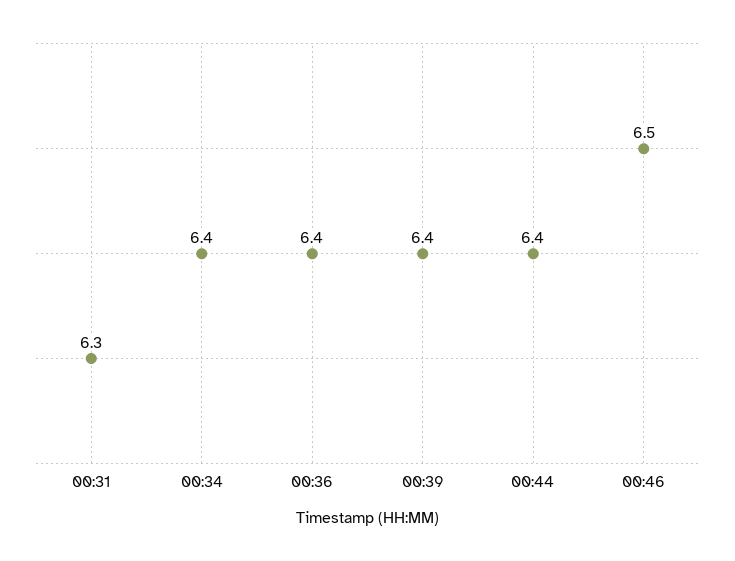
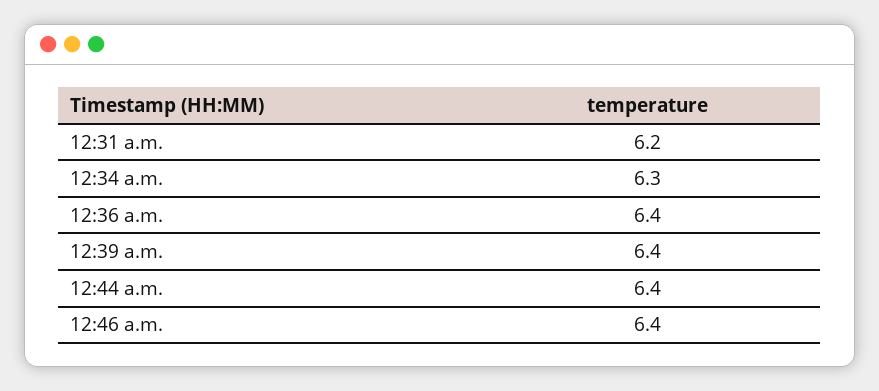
00:31: 6.3 -> 6.2
00:34: 6.4 -> 6.3
00:46: 6.5 -> 6.4

